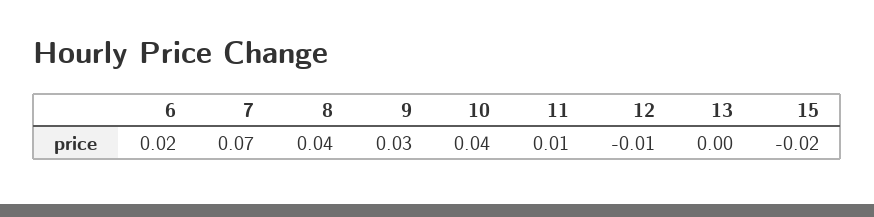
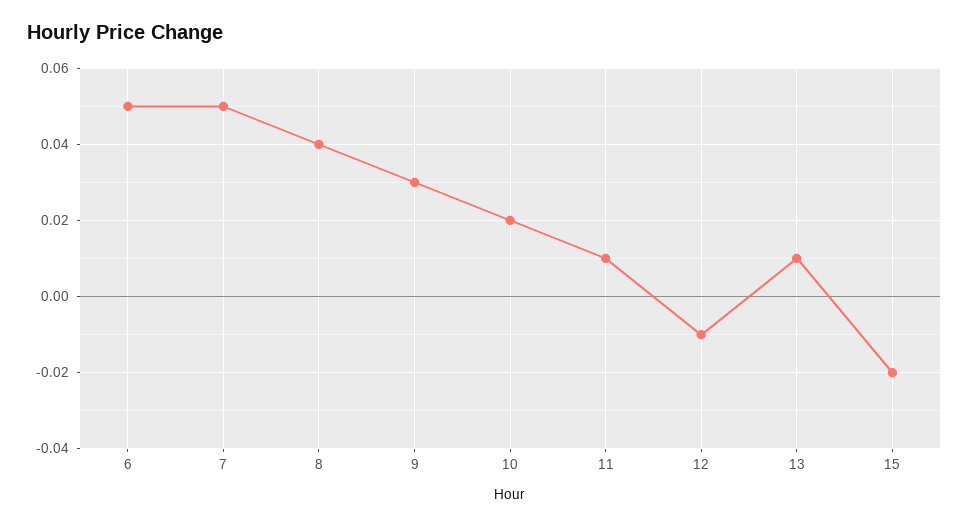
6: 0.02 -> 0.05
7: 0.07 -> 0.05
10: 0.04 -> 0.02
13: 0 -> 0.01

